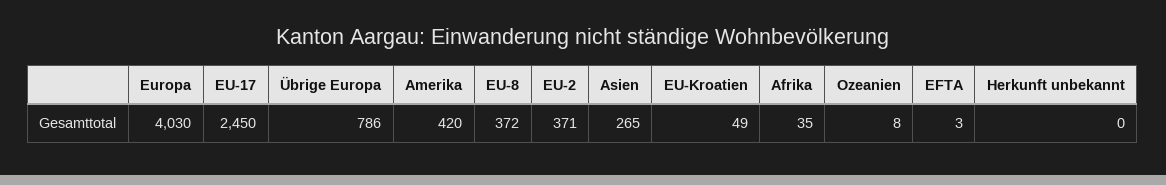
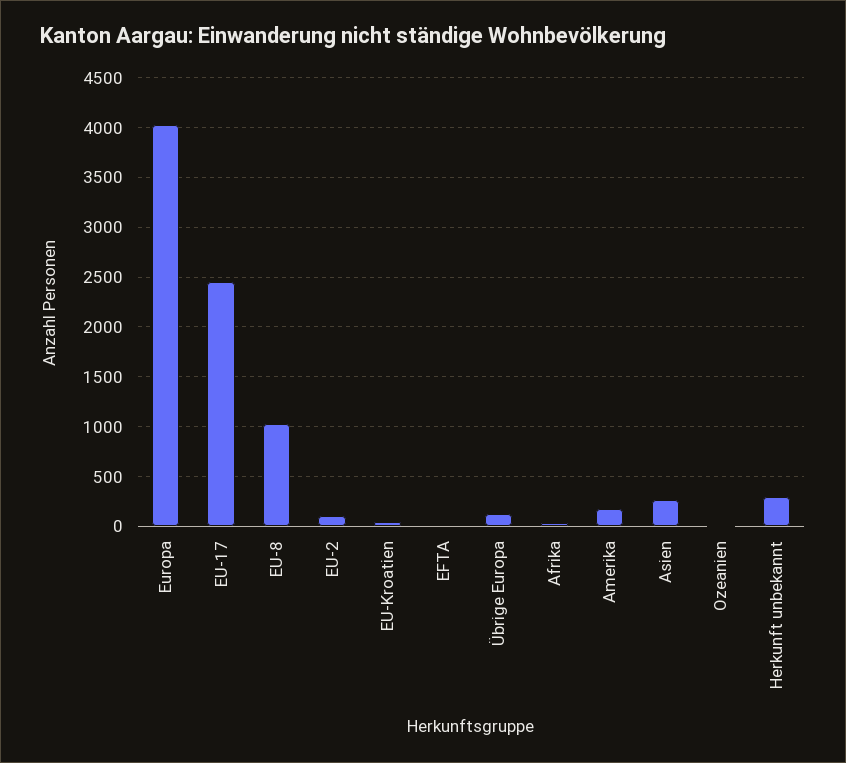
Übrige Europa: 786 -> 100
Amerika: 420 -> 200
EU-8: 372 -> 1000
EU-2: 371 -> 100
Herkunft unbekannt: 0 -> 300

